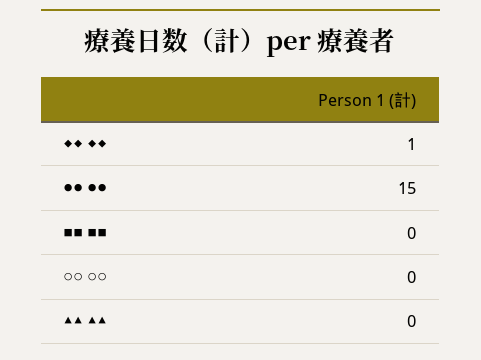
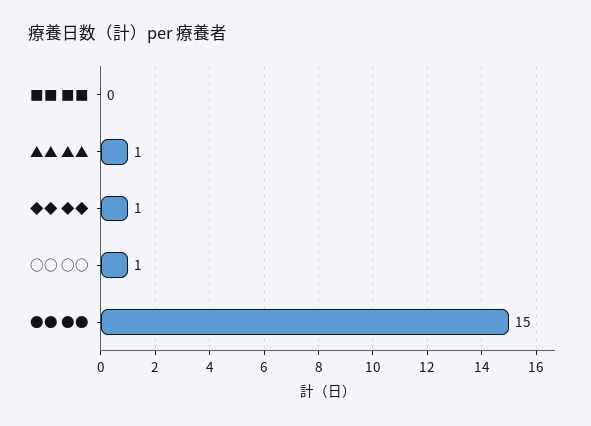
○○ ○○: 0 -> 1
▲▲ ▲▲: 0 -> 1

